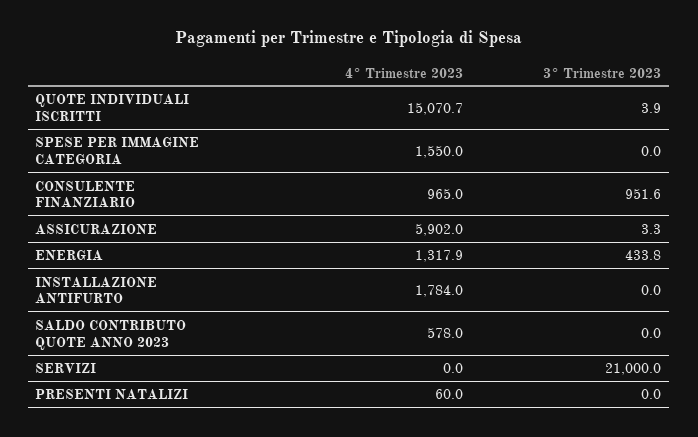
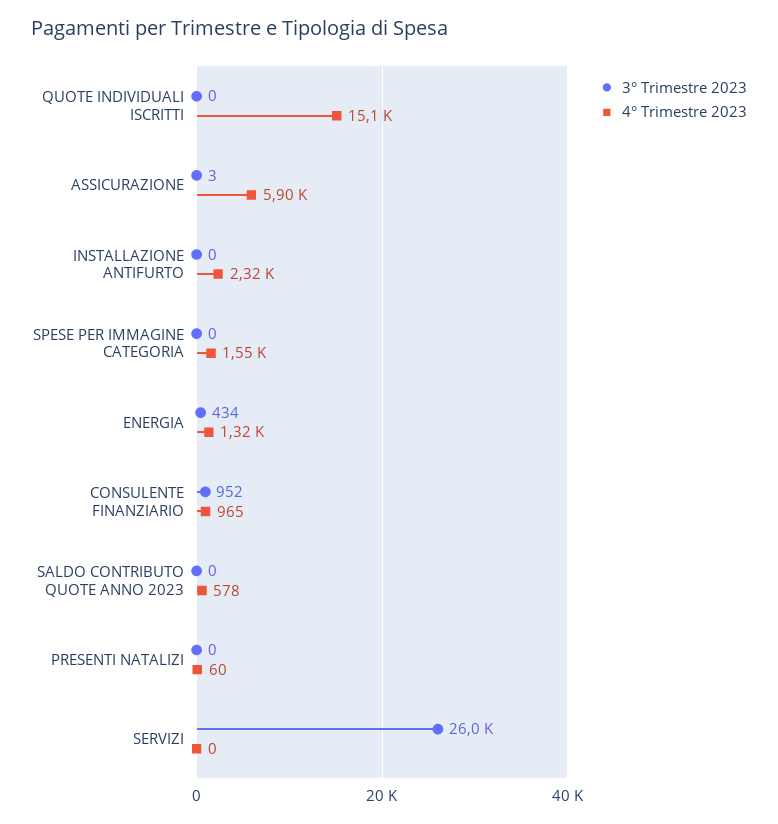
3° Trimestre 2023, QUOTE INDIVIDUALI ISCRITTI: 3.9 -> 0
4° Trimestre 2023, INSTALLAZIONE ANTIFURTO: 1784 -> 2320
3° Trimestre 2023, SERVIZI: 21000 -> 26000

